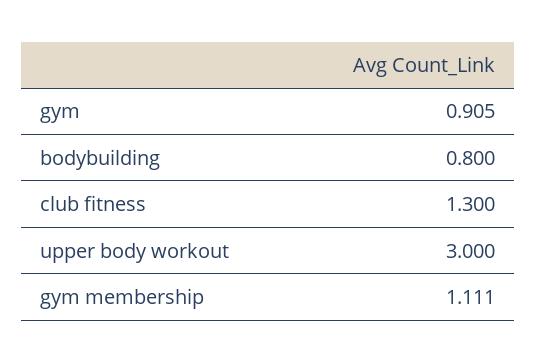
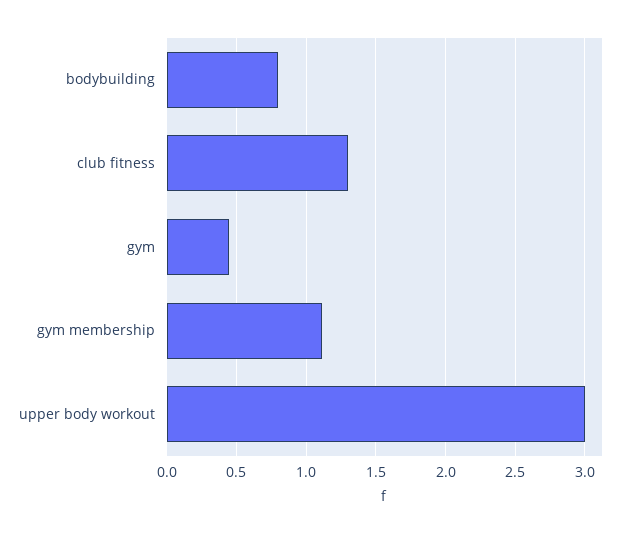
gym: 0.905 -> 0.45

